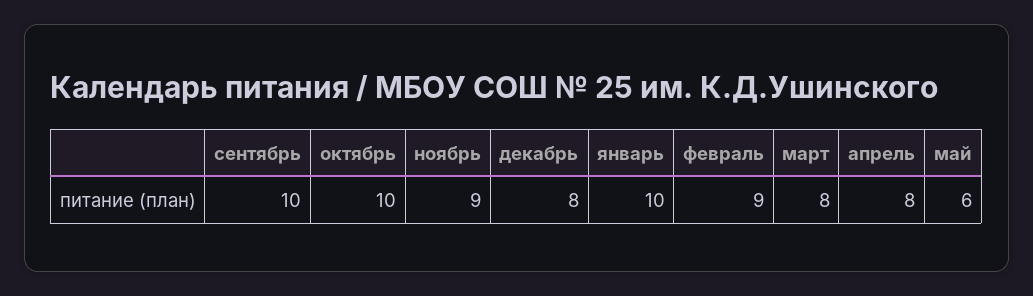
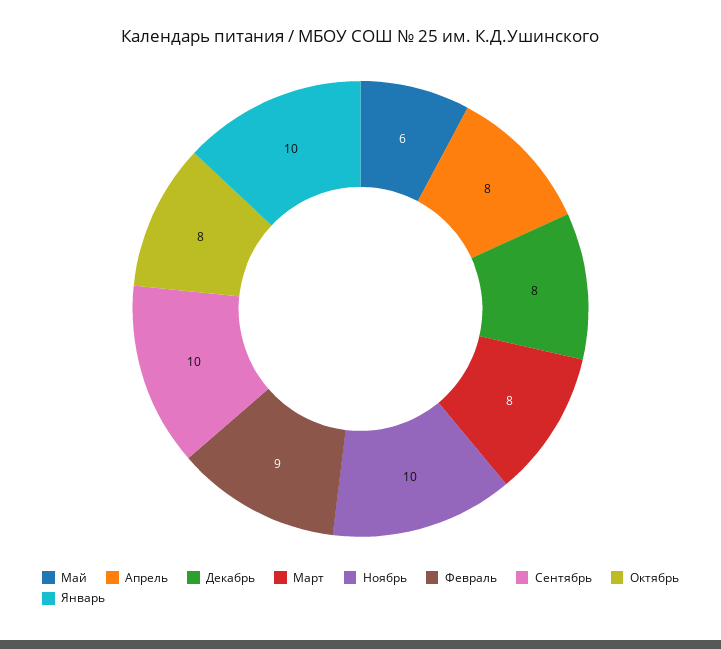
октябрь: 10 -> 8
ноябрь: 9 -> 10

